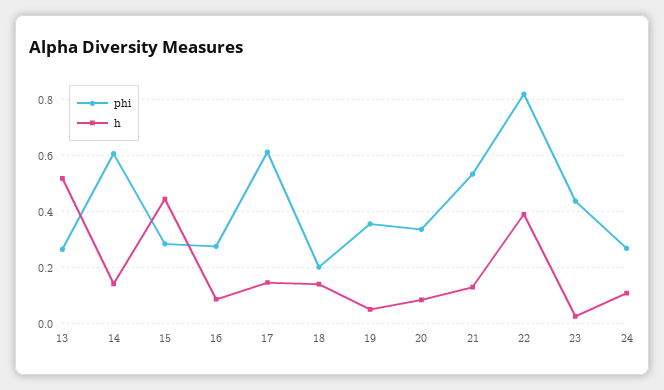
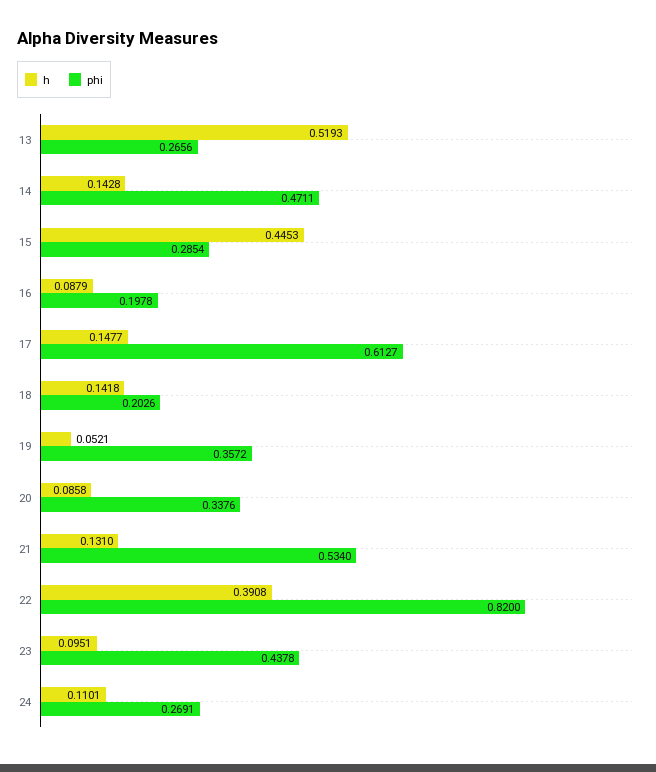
phi, 14: 0.6 -> 0.4711
phi, 16: 0.275 -> 0.1978
h, 23: 0.025 -> 0.0951

